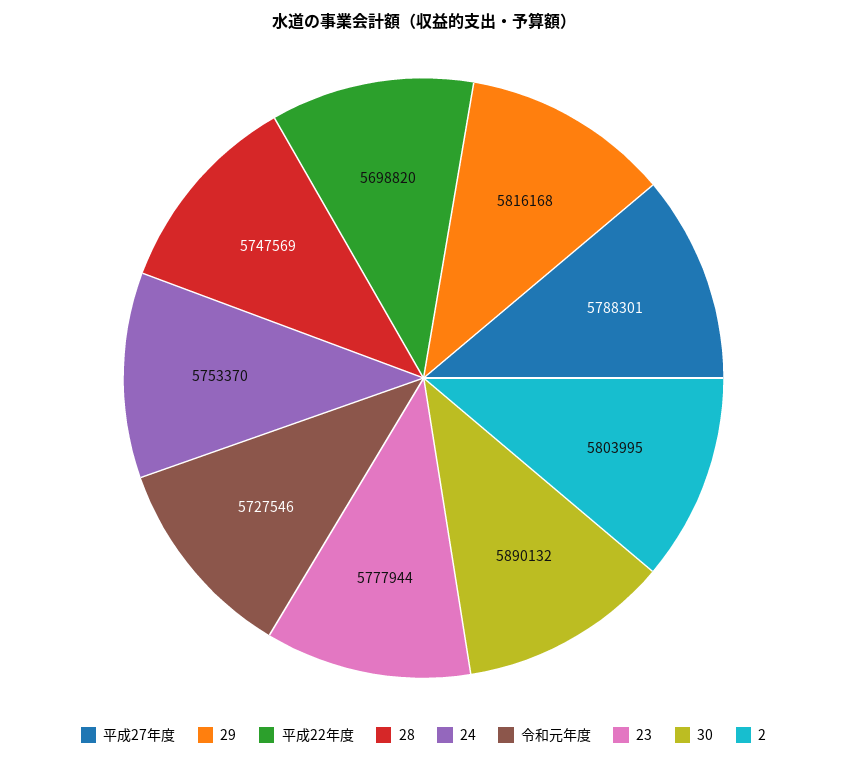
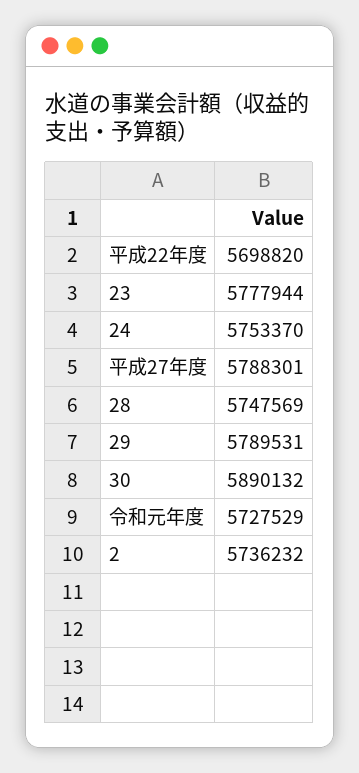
29: 5816168 -> 5789531
令和元年度: 5727546 -> 5727529
2: 5803995 -> 5736232

